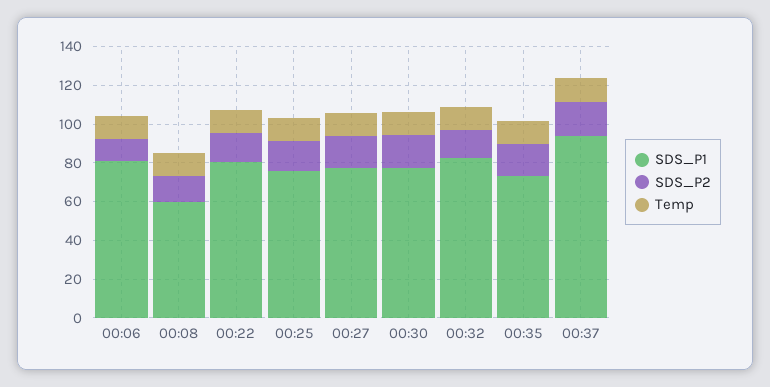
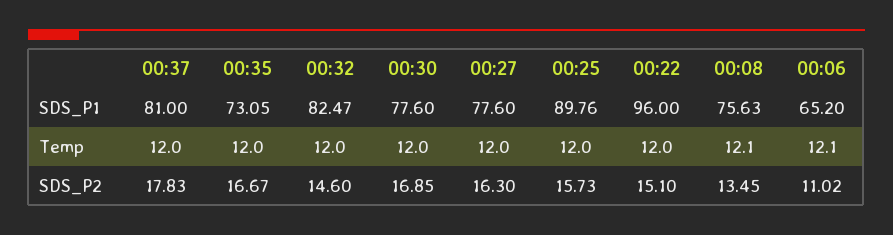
SDS_P1, 00:06: 80 -> 65.2
SDS_P1, 00:08: 60 -> 75.63
SDS_P1, 00:22: 80 -> 96
SDS_P1, 00:25: 75 -> 89.76
SDS_P1, 00:37: 95 -> 81

